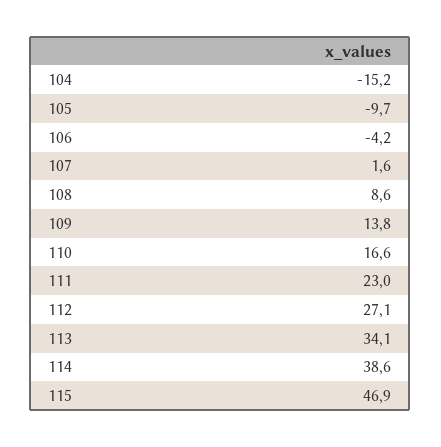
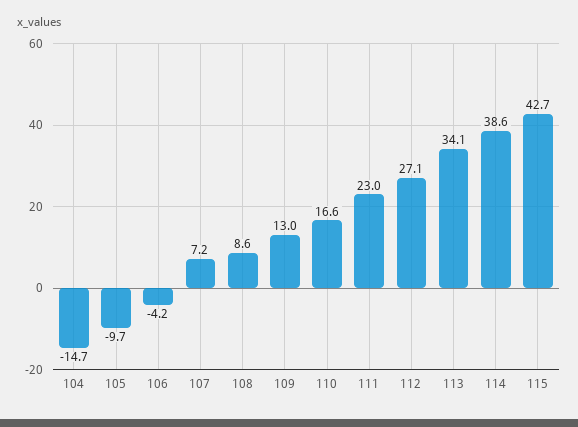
104: -15.2 -> -14.7
107: 1.6 -> 7.2
109: 13.8 -> 13
115: 46.9 -> 42.7

